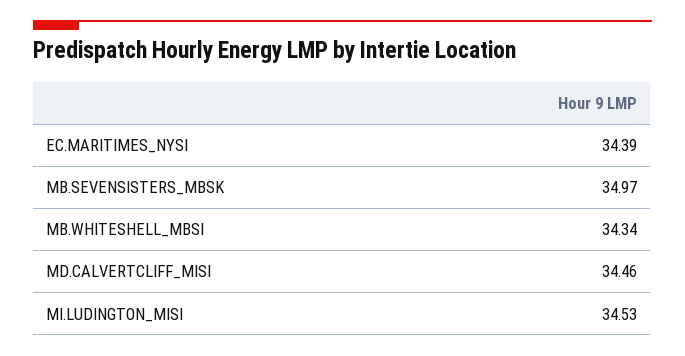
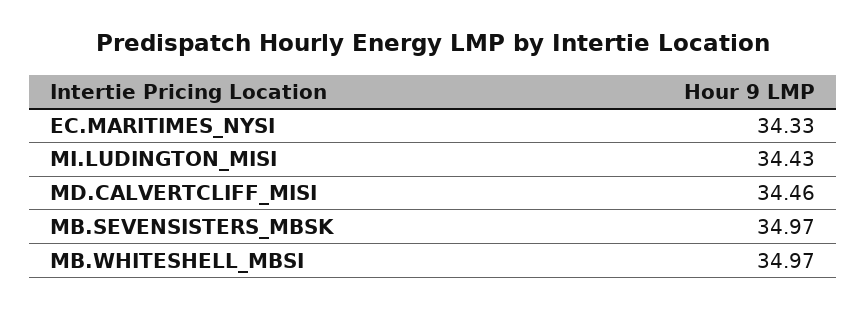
EC.MARITIMES_NYSI: 34.39 -> 34.33
MB.WHITESHELL_MBSI: 34.34 -> 34.97
MI.LUDINGTON_MISI: 34.53 -> 34.43

